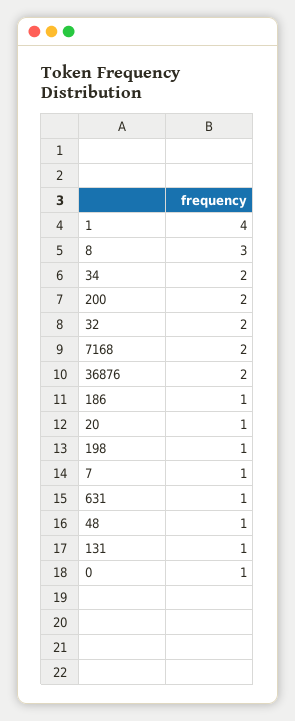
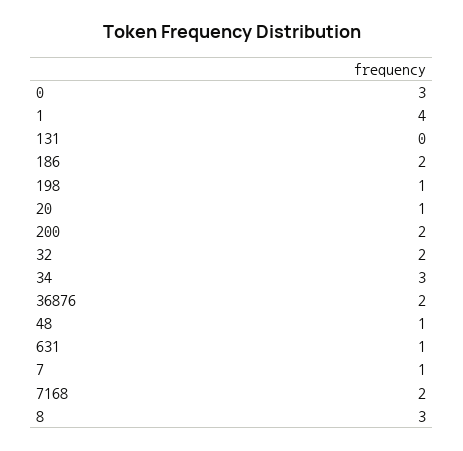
34: 2 -> 3
186: 1 -> 2
131: 1 -> 0
0: 1 -> 3

